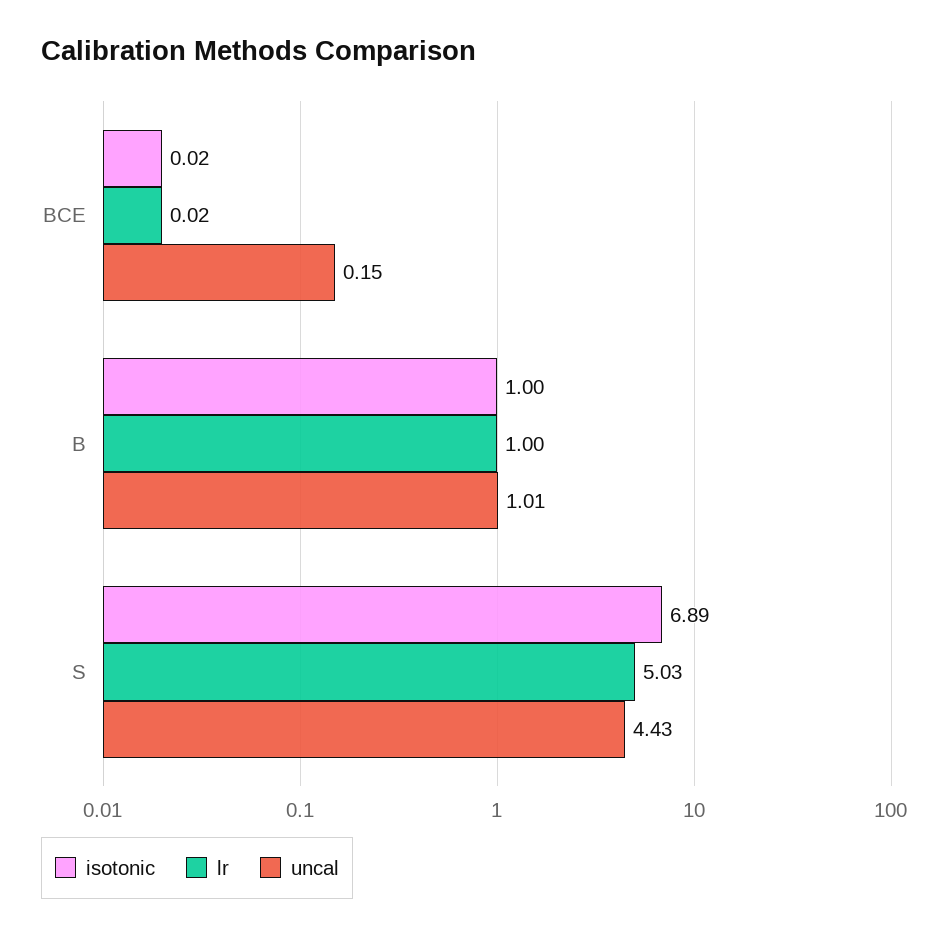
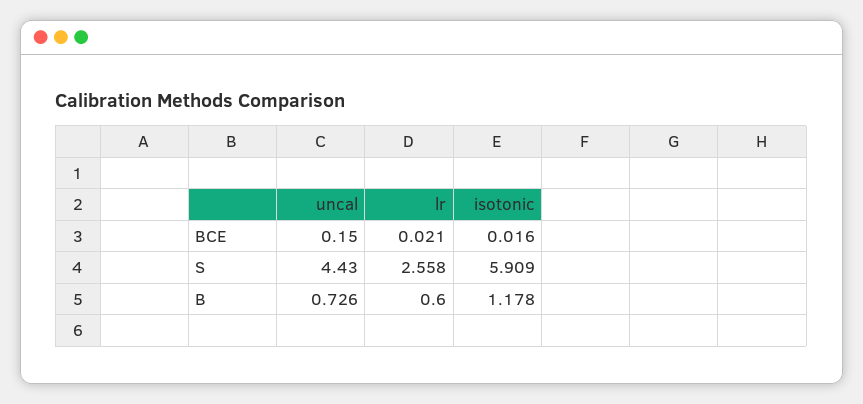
isotonic, B: 1 -> 1.178
lr, B: 1 -> 0.6
uncal, B: 1.01 -> 0.726
isotonic, S: 6.89 -> 5.909
lr, S: 5.03 -> 2.558

